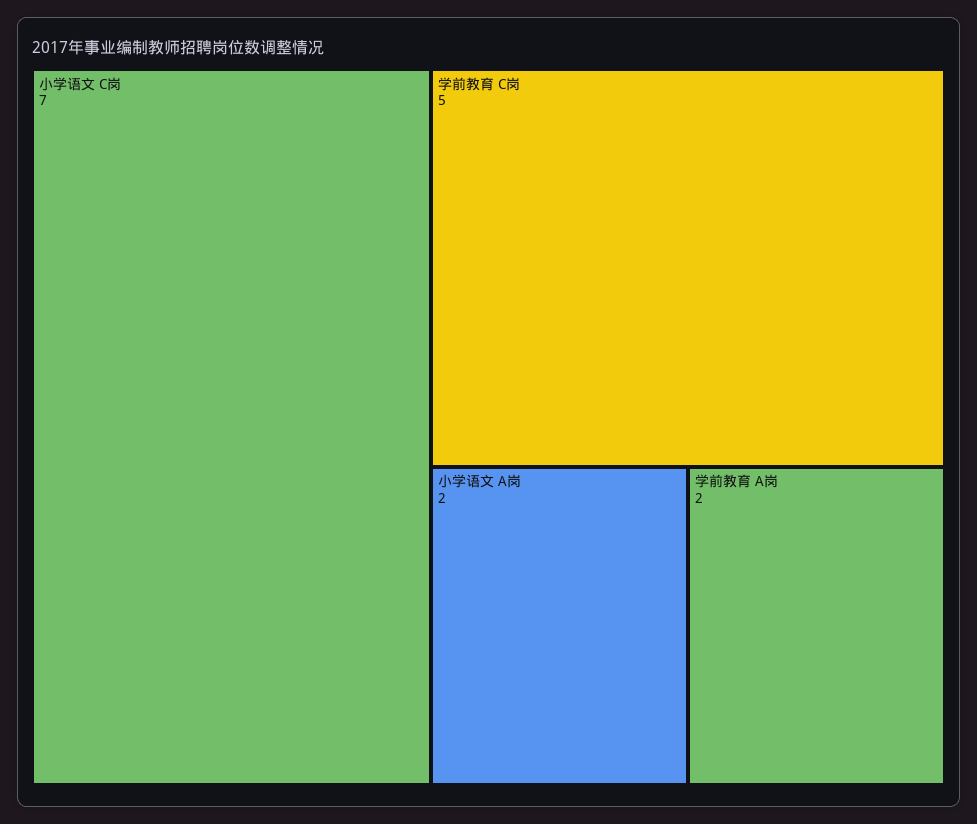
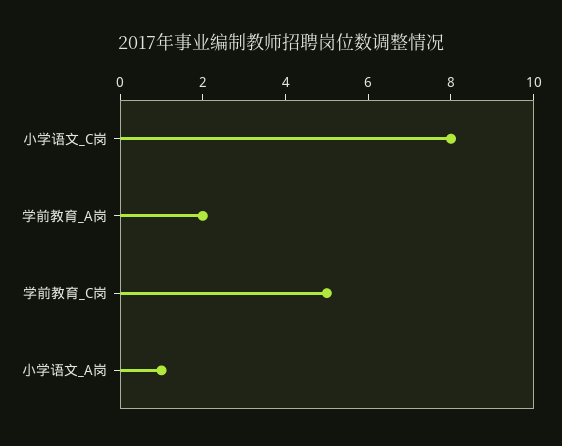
小学语文 C岗: 7 -> 8
小学语文 A岗: 2 -> 1

